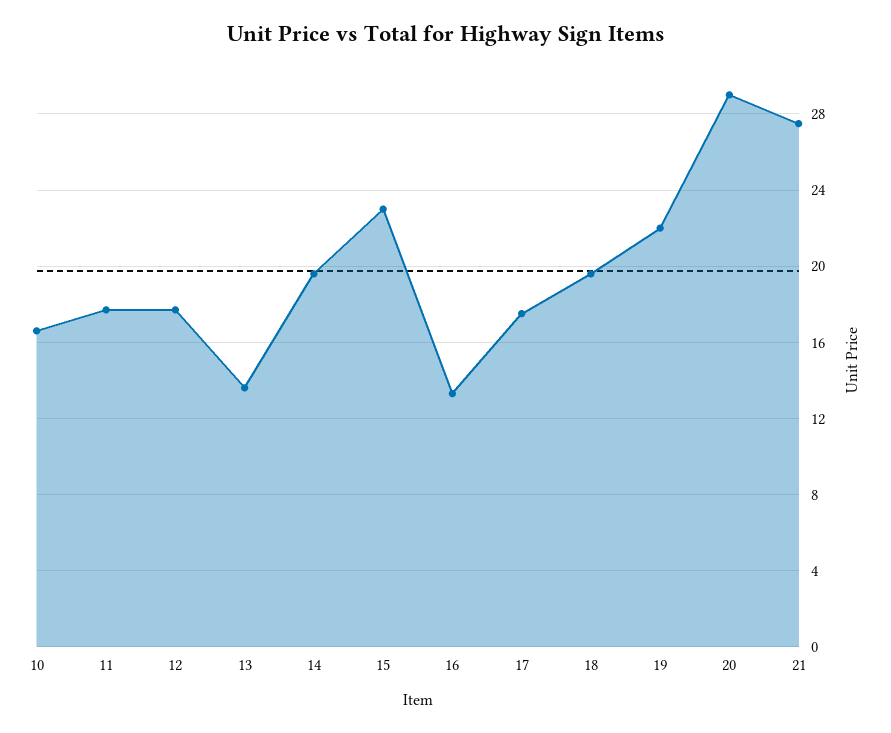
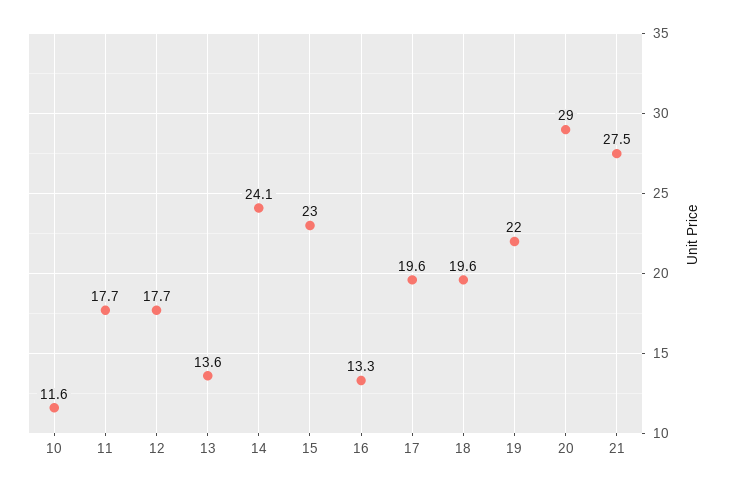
10: 16.5 -> 11.6
14: 19.5 -> 24.1
17: 17.5 -> 19.6

